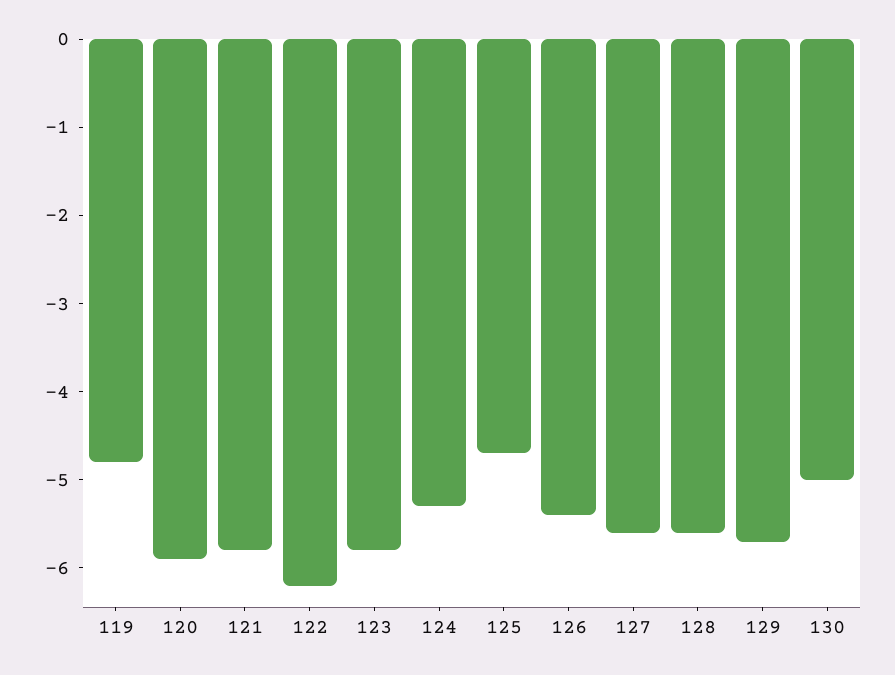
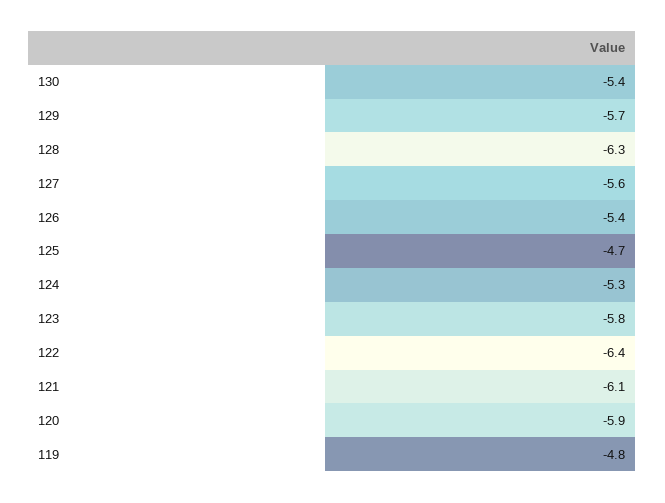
121: -5.8 -> -6.1
122: -6.2 -> -6.4
128: -5.6 -> -6.3
130: -5 -> -5.4

